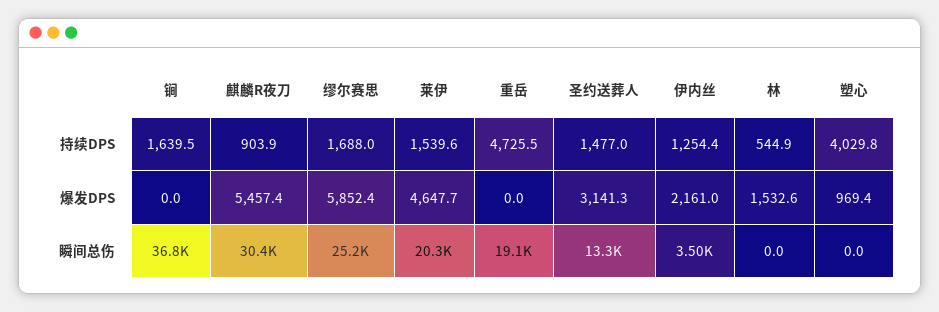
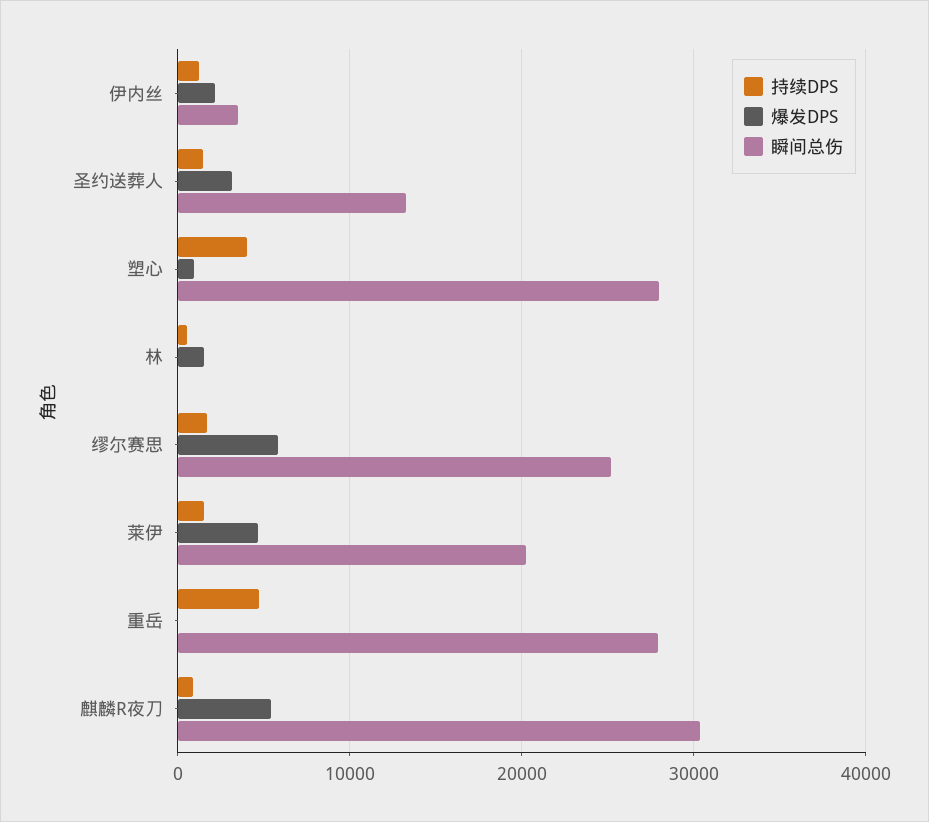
持续DPS, 锏: 1639.5 -> none
爆发DPS, 锏: 0 -> none
瞬间总伤, 锏: 36800 -> none
瞬间总伤, 重岳: 19100 -> 28000
瞬间总伤, 塑心: 0 -> 28000

